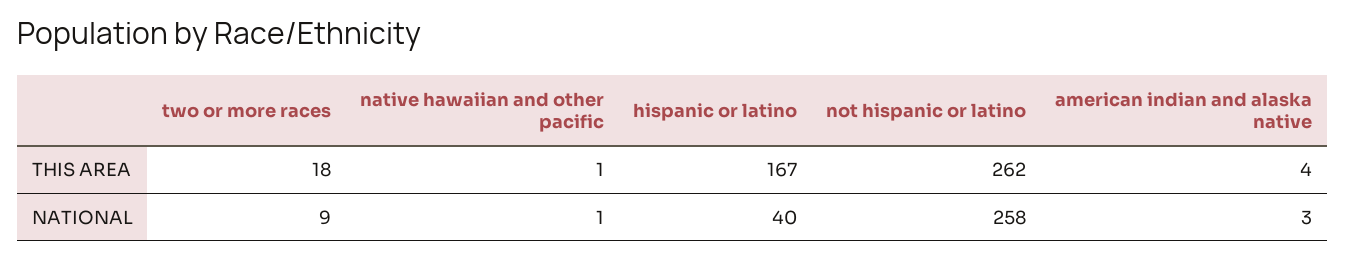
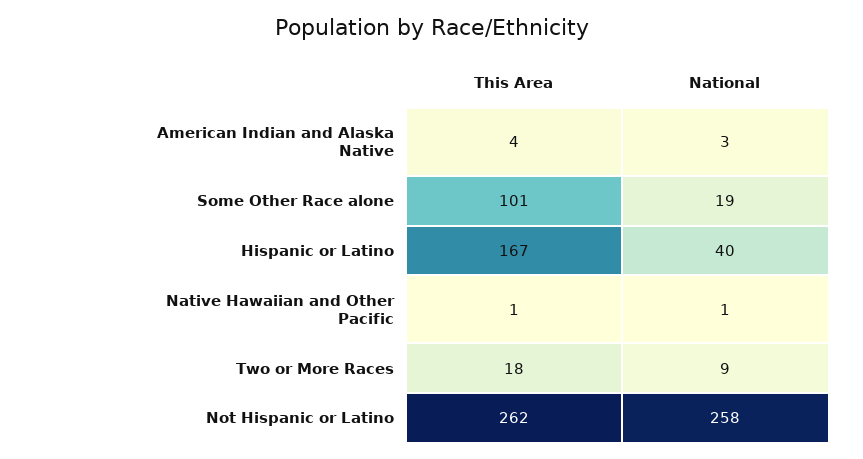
Some Other Race alone, THIS AREA: none -> 101
Some Other Race alone, NATIONAL: none -> 19

